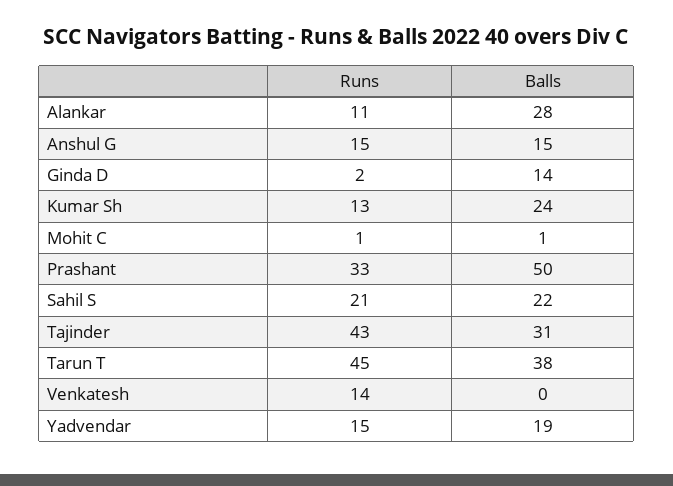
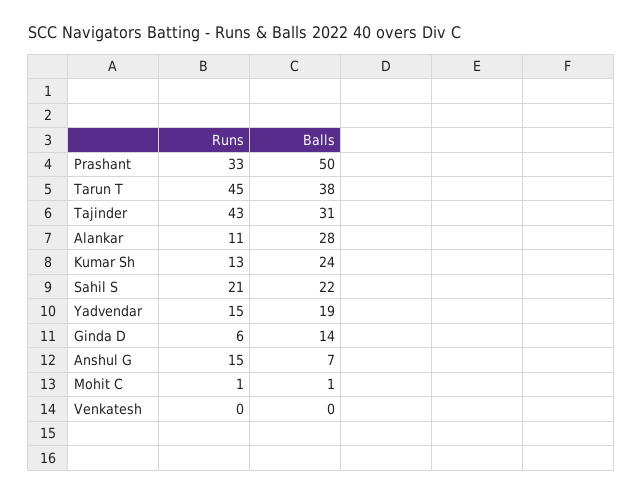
Balls, Anshul G: 15 -> 7
Runs, Ginda D: 2 -> 6
Runs, Venkatesh: 14 -> 0

